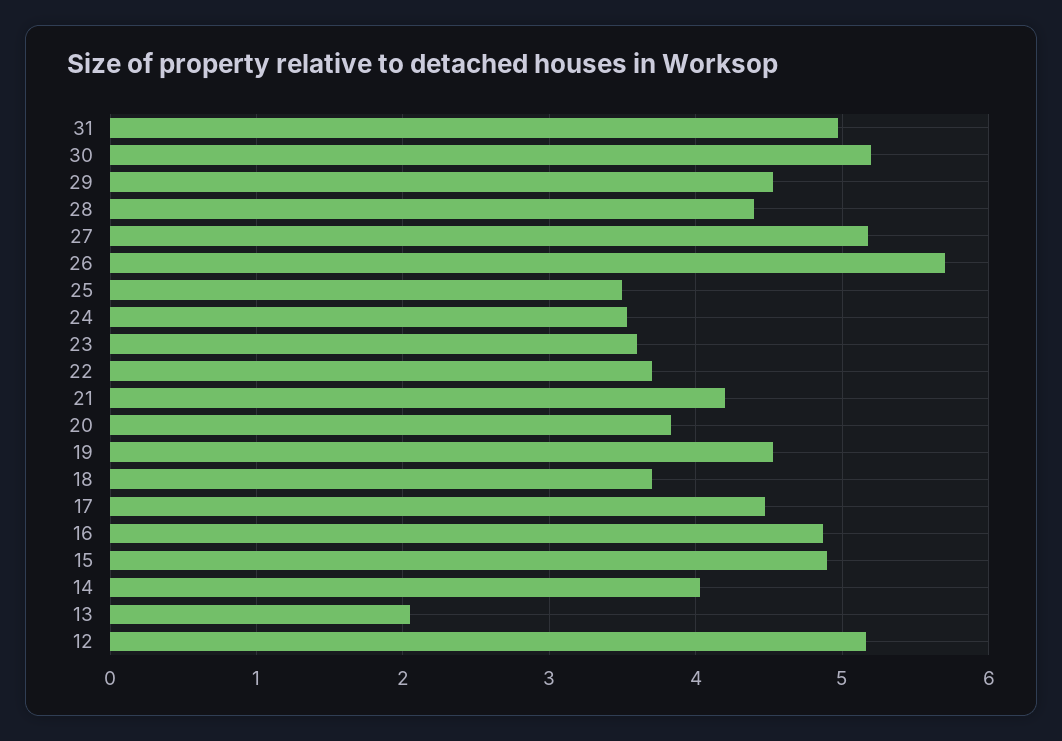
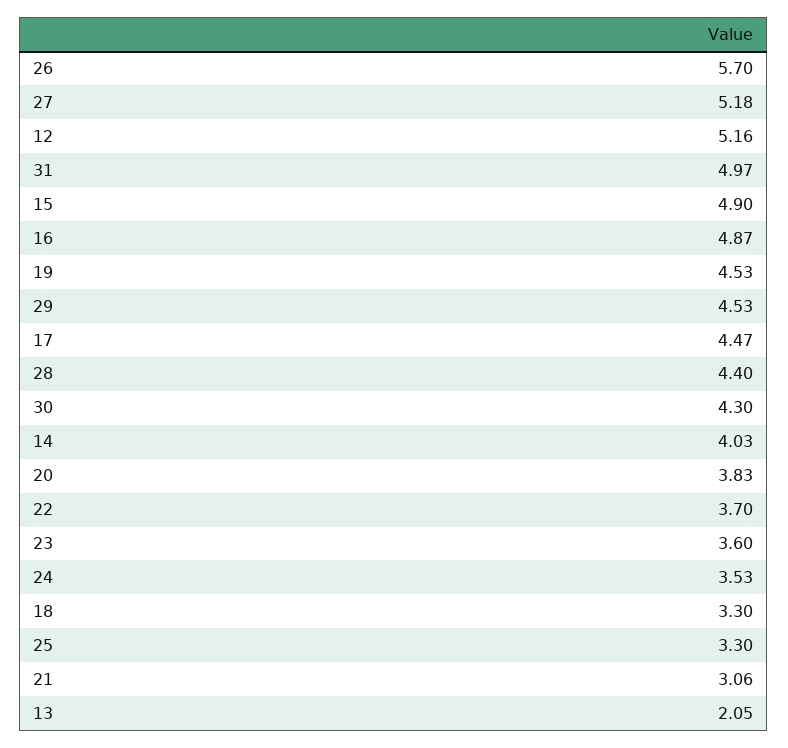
30: 5.2 -> 4.3
25: 3.5 -> 3.3
21: 4.2 -> 3.06
18: 3.7 -> 3.3

